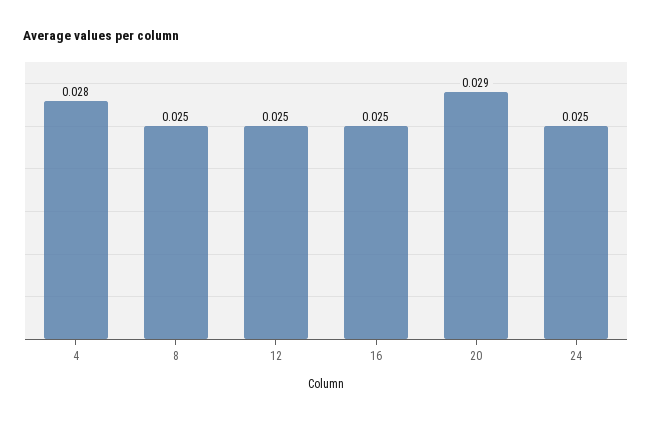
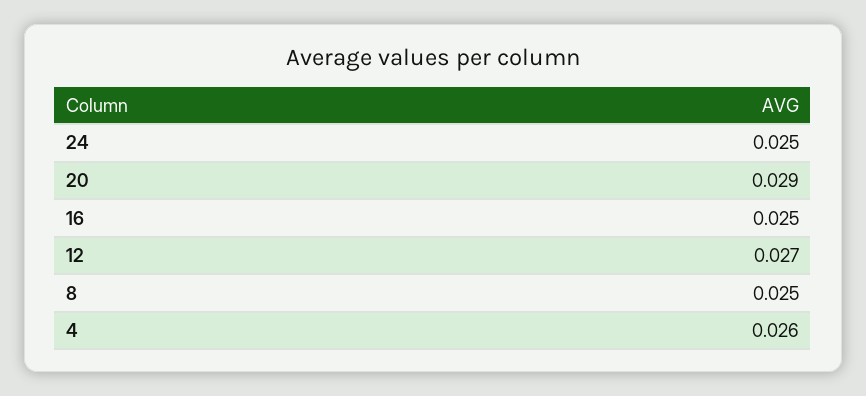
4: 0.028 -> 0.026
12: 0.025 -> 0.027

